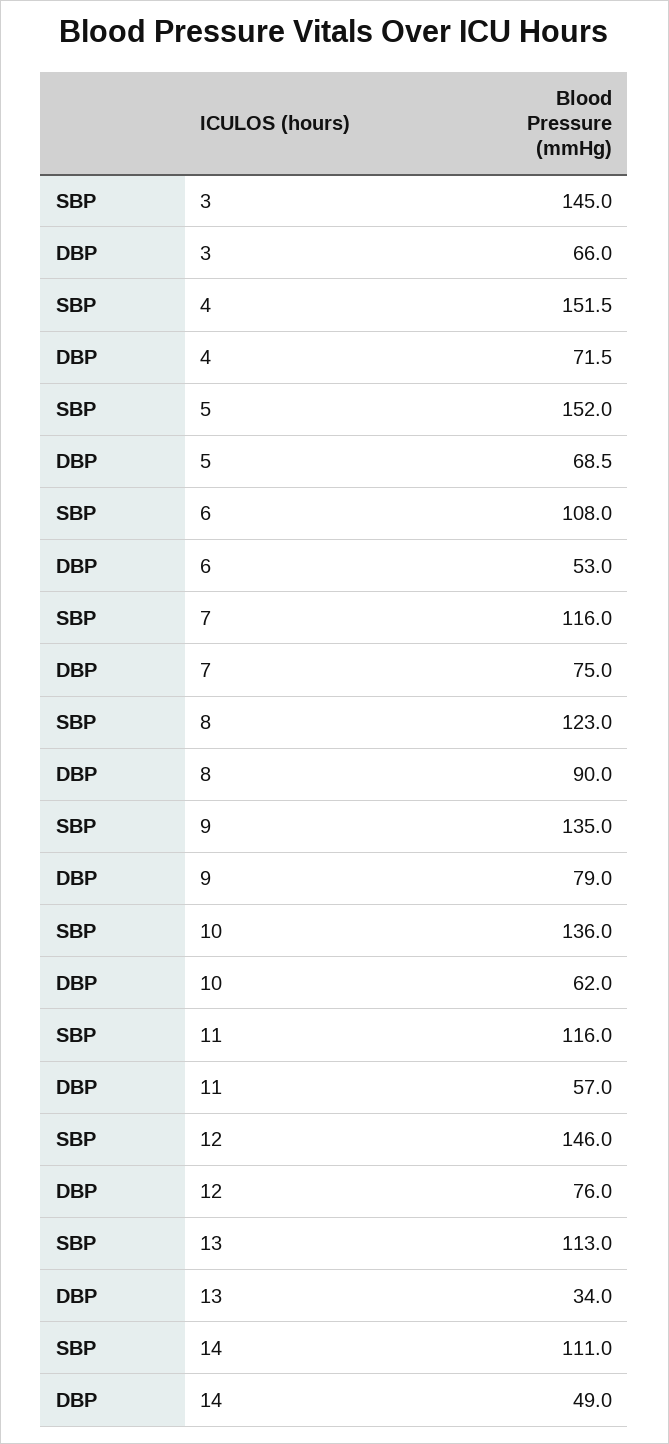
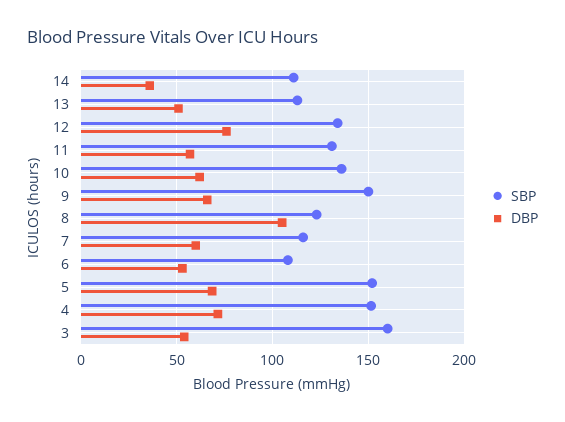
SBP, 3: 145 -> 160
DBP, 3: 66 -> 55
DBP, 7: 75 -> 60
DBP, 8: 90 -> 105
SBP, 9: 135 -> 150
DBP, 9: 79 -> 65
SBP, 11: 116 -> 130
SBP, 12: 146 -> 135
DBP, 13: 34 -> 50
DBP, 14: 49 -> 35

